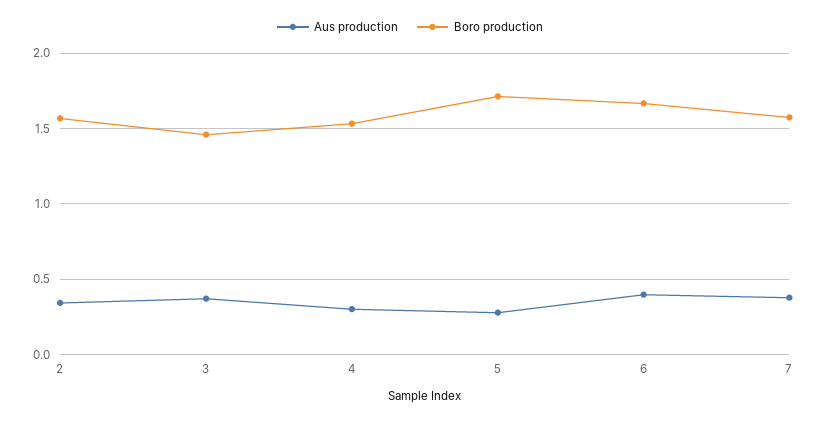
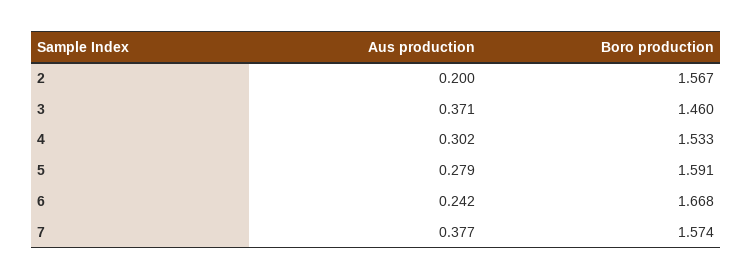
Aus production, 2: 0.35 -> 0.2
Boro production, 5: 1.7 -> 1.591
Aus production, 6: 0.4 -> 0.242

